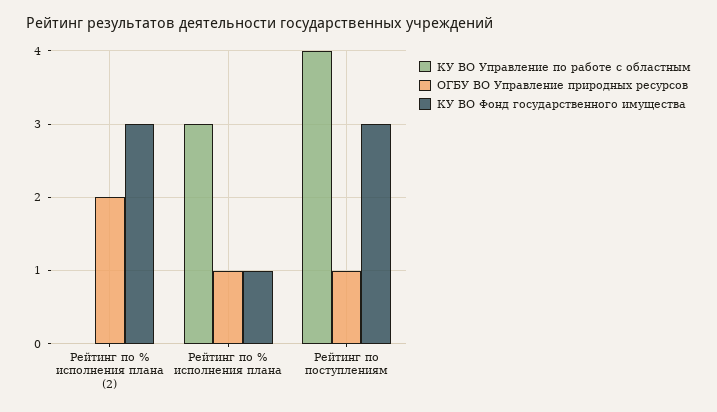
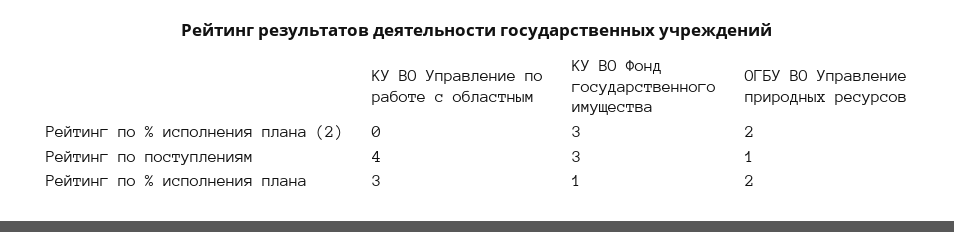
ОГБУ ВО Управление природных ресурсов, Рейтинг по % исполнения плана: 1 -> 2

